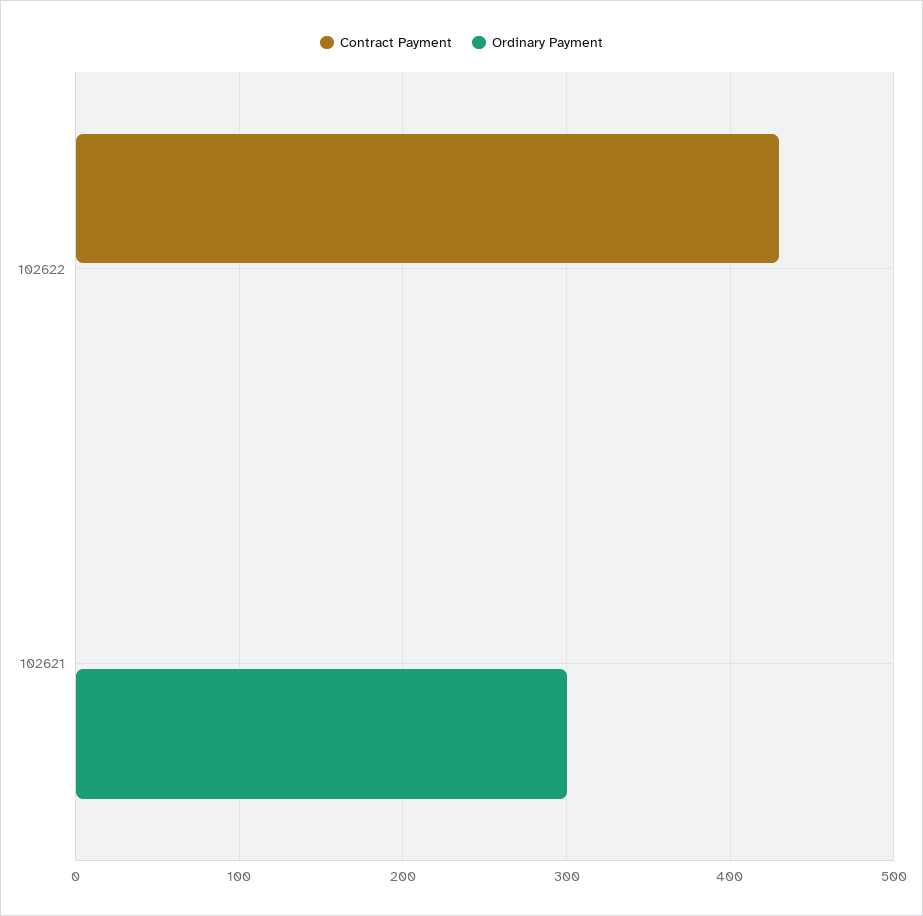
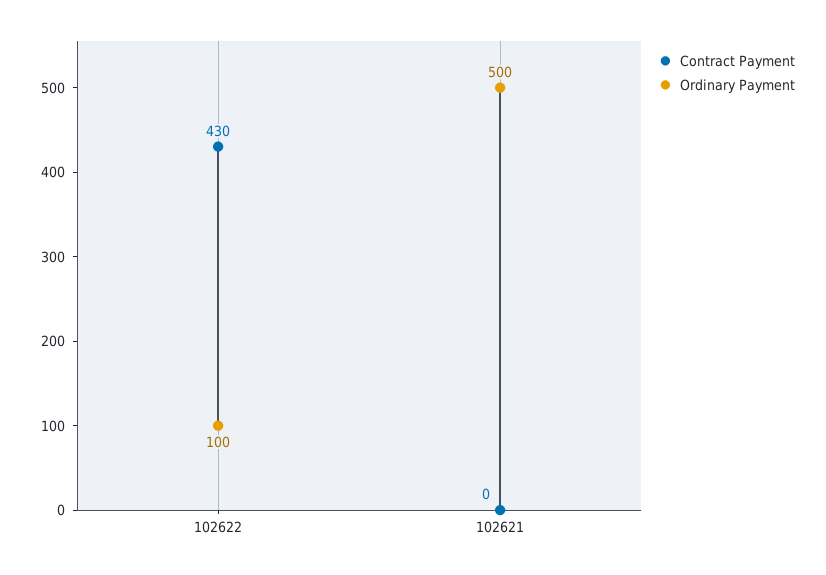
Ordinary Payment, 102622: 0 -> 100
Ordinary Payment, 102621: 300 -> 500

